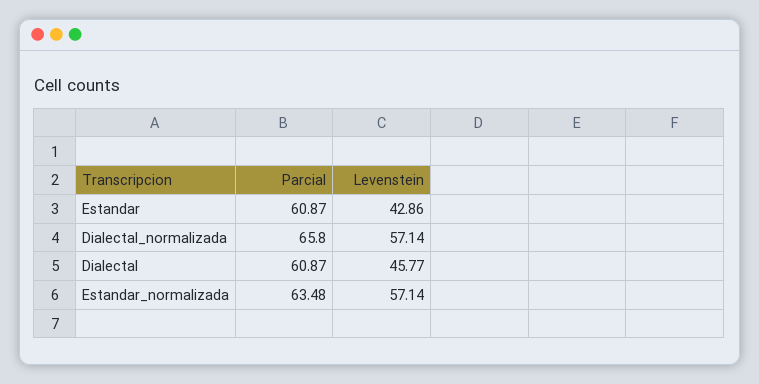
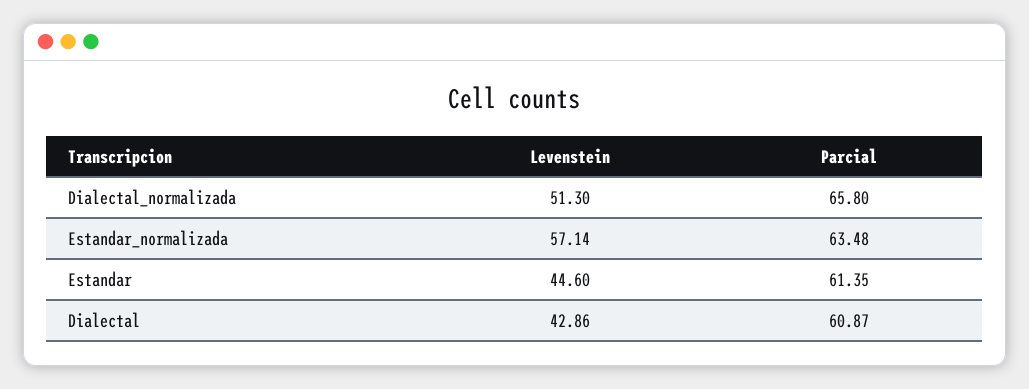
Parcial, Estandar: 60.87 -> 61.35
Levenstein, Estandar: 42.86 -> 44.6
Levenstein, Dialectal_normalizada: 57.14 -> 51.3
Levenstein, Dialectal: 45.77 -> 42.86

